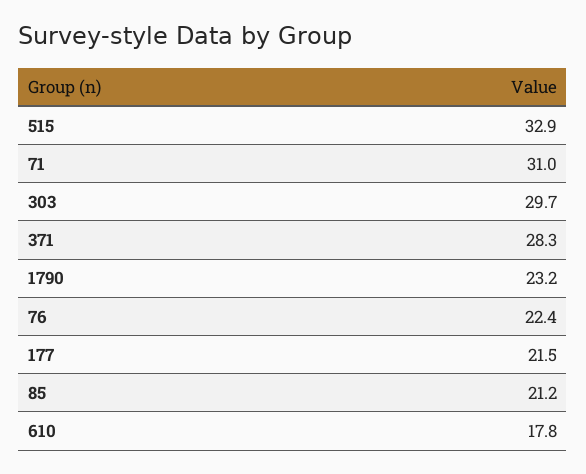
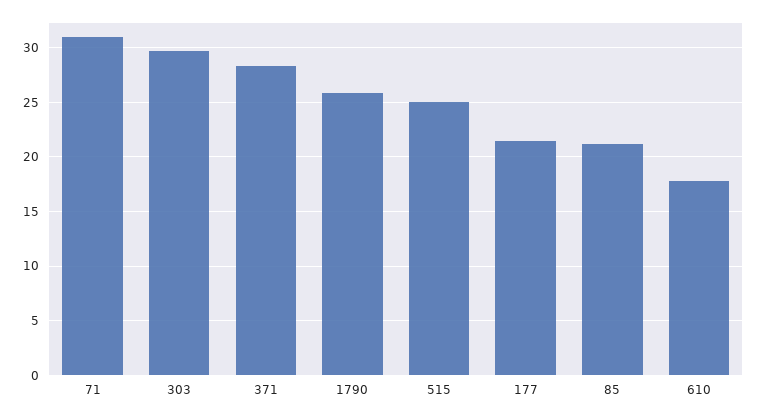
515: 32.9 -> 25
1790: 23.2 -> 26
76: 22.4 -> none

